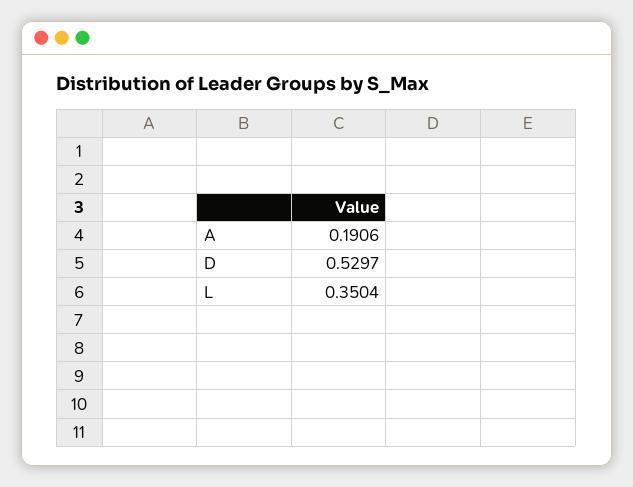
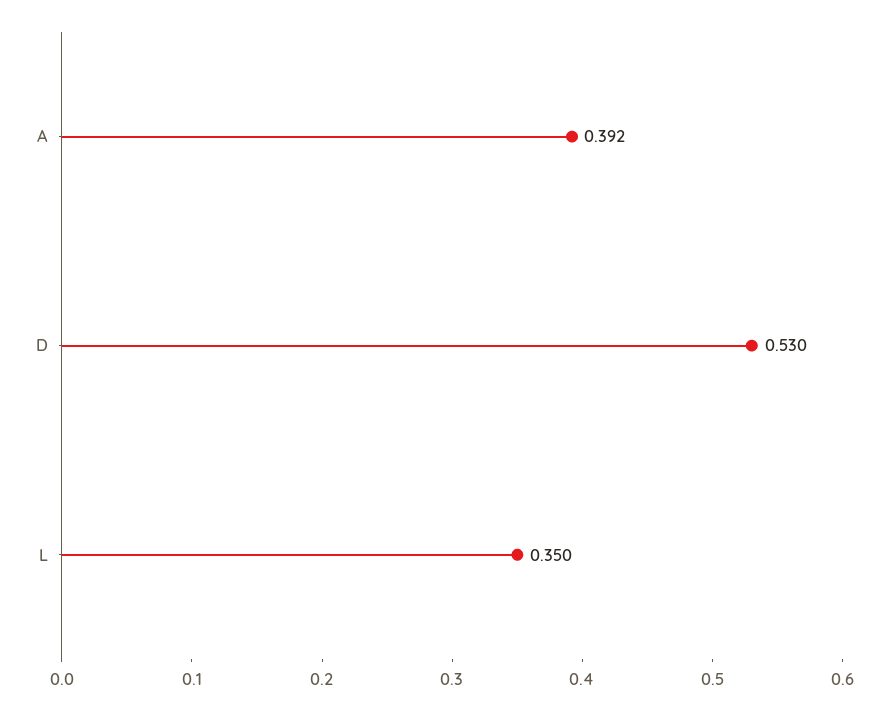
A: 0.1906 -> 0.392

